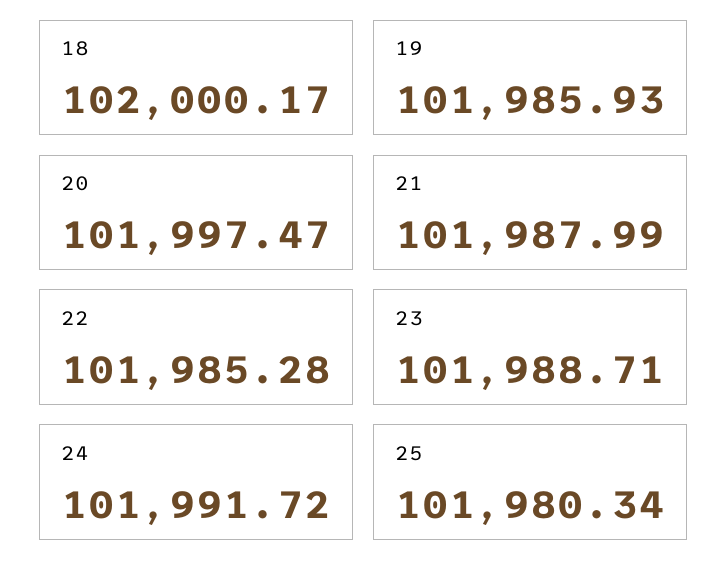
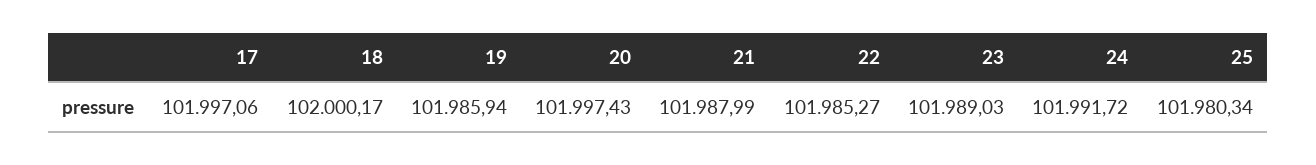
19: 101985.93 -> 101985.94
20: 101997.47 -> 101997.43
22: 101985.28 -> 101985.27
23: 101988.71 -> 101989.03
17: none -> 101997.06

